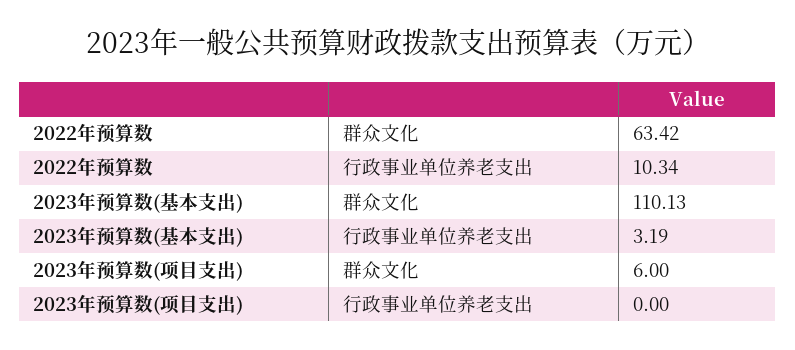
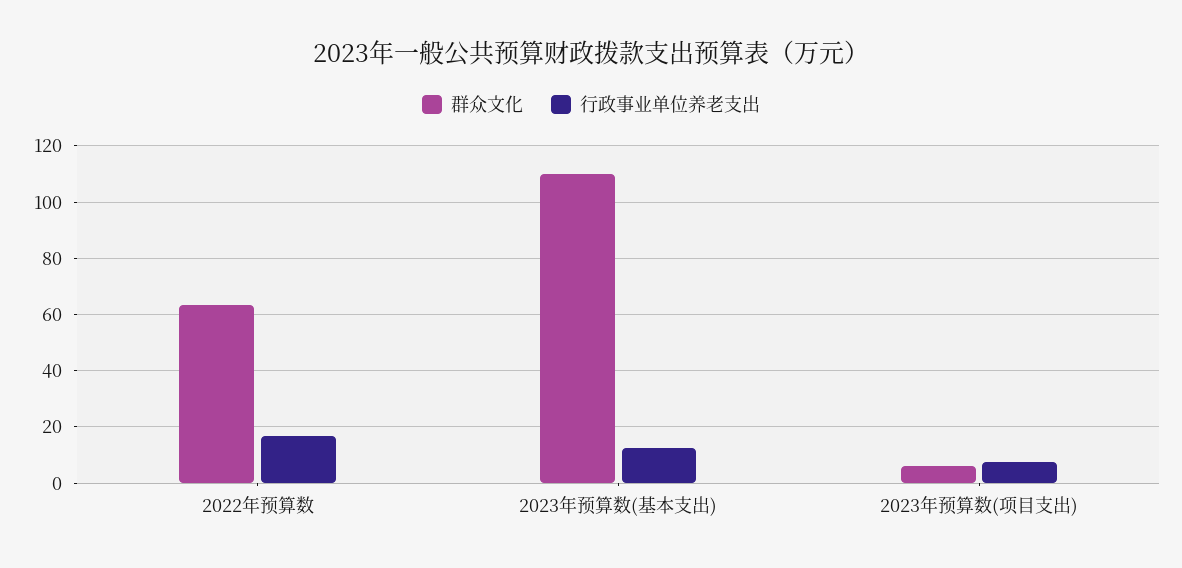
行政事业单位养老支出, 2022年预算数: 10.34 -> 17.5
行政事业单位养老支出, 2023年预算数(基本支出): 3.19 -> 12.5
行政事业单位养老支出, 2023年预算数(项目支出): 0 -> 7.5

